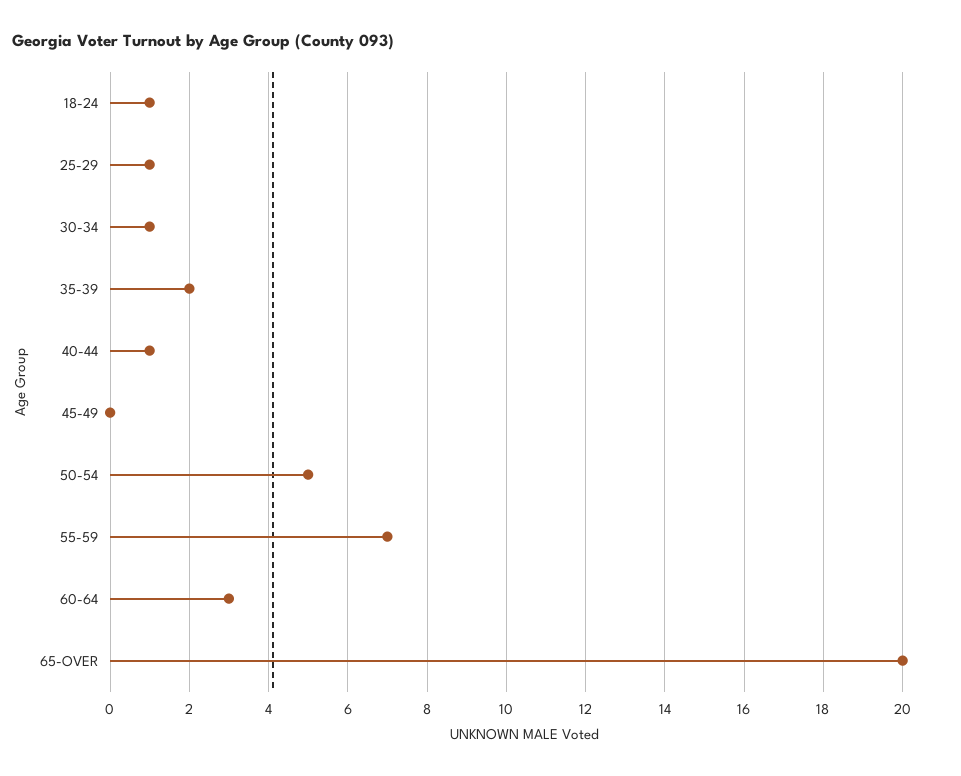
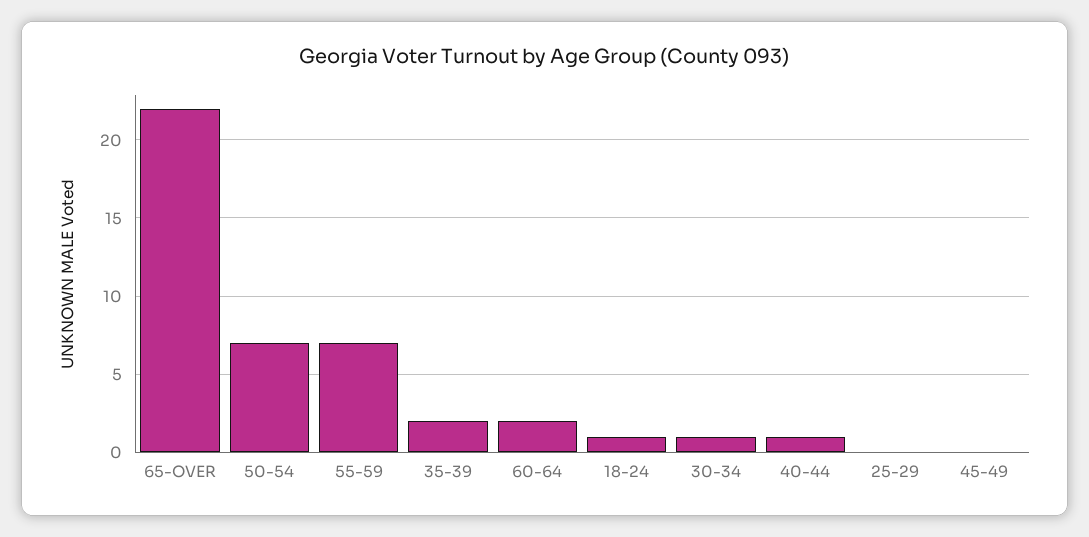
25-29: 1 -> 0
50-54: 5 -> 7
60-64: 3 -> 2
65-OVER: 20 -> 22

